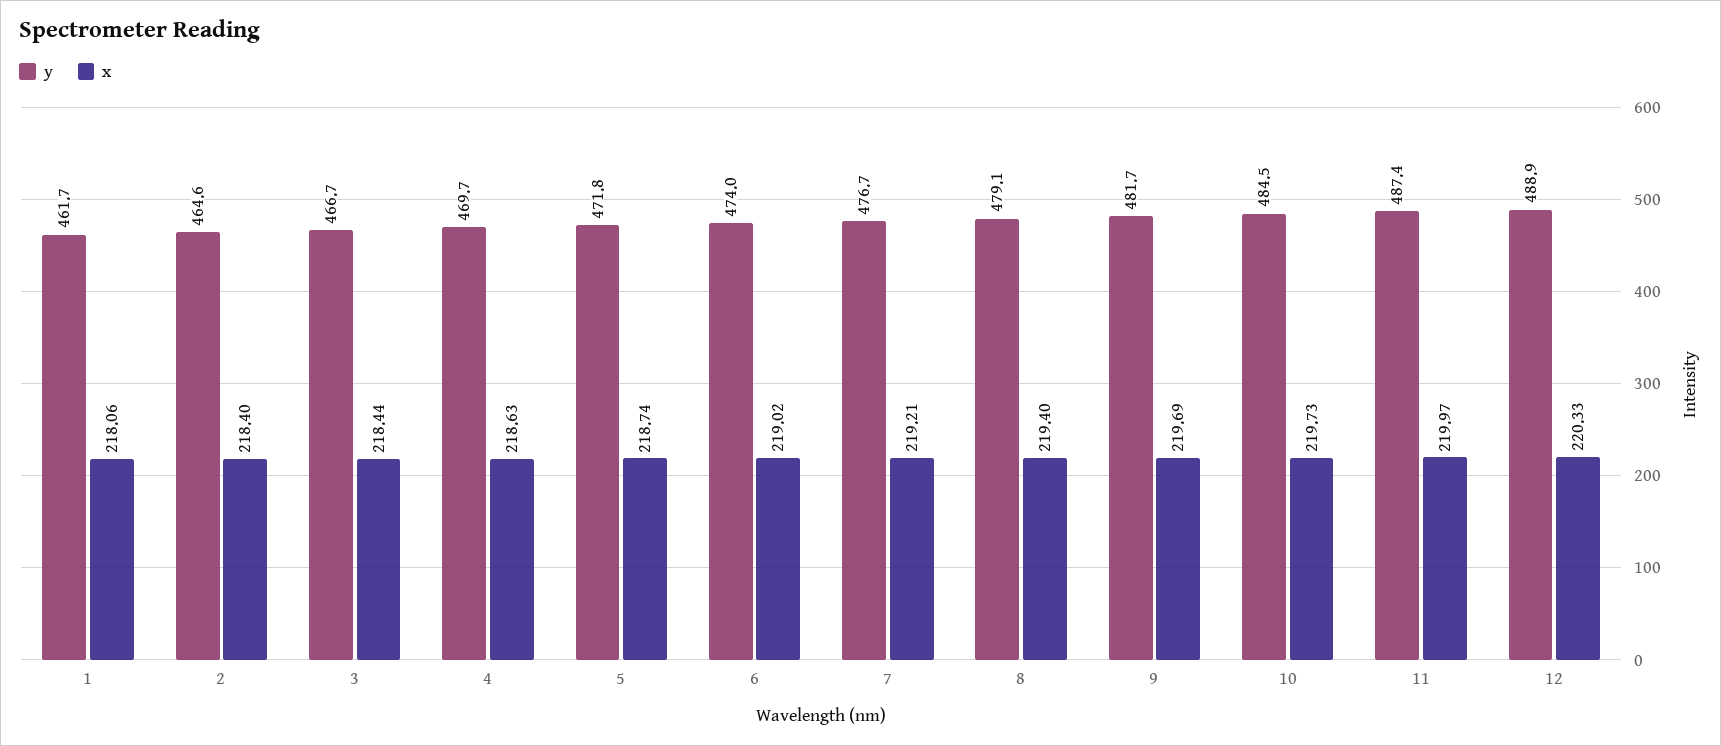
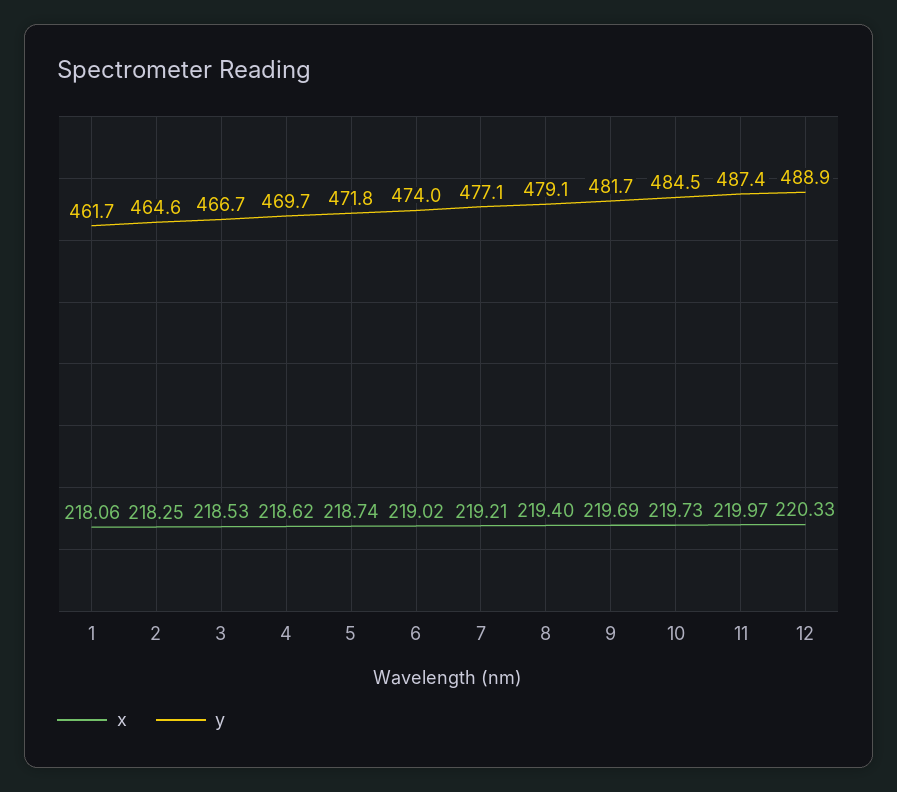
x, 2: 218.4 -> 218.25
x, 3: 218.44 -> 218.53
x, 4: 218.63 -> 218.62
y, 7: 476.7 -> 477.1

